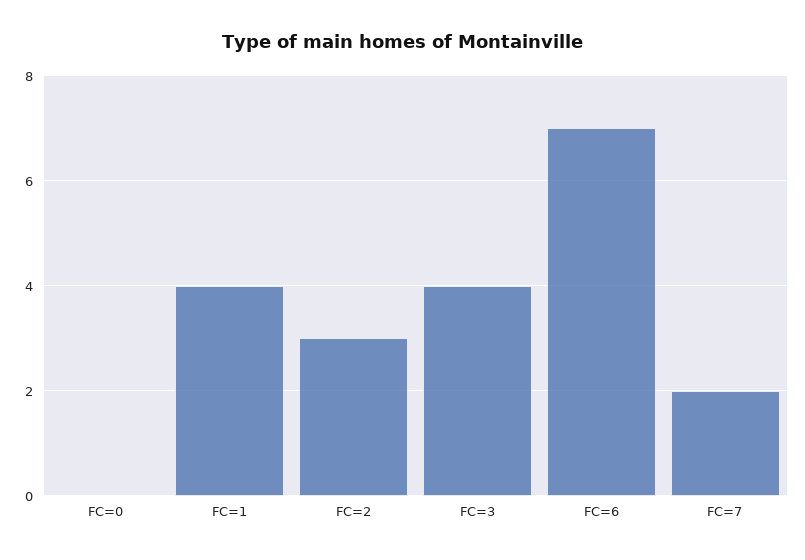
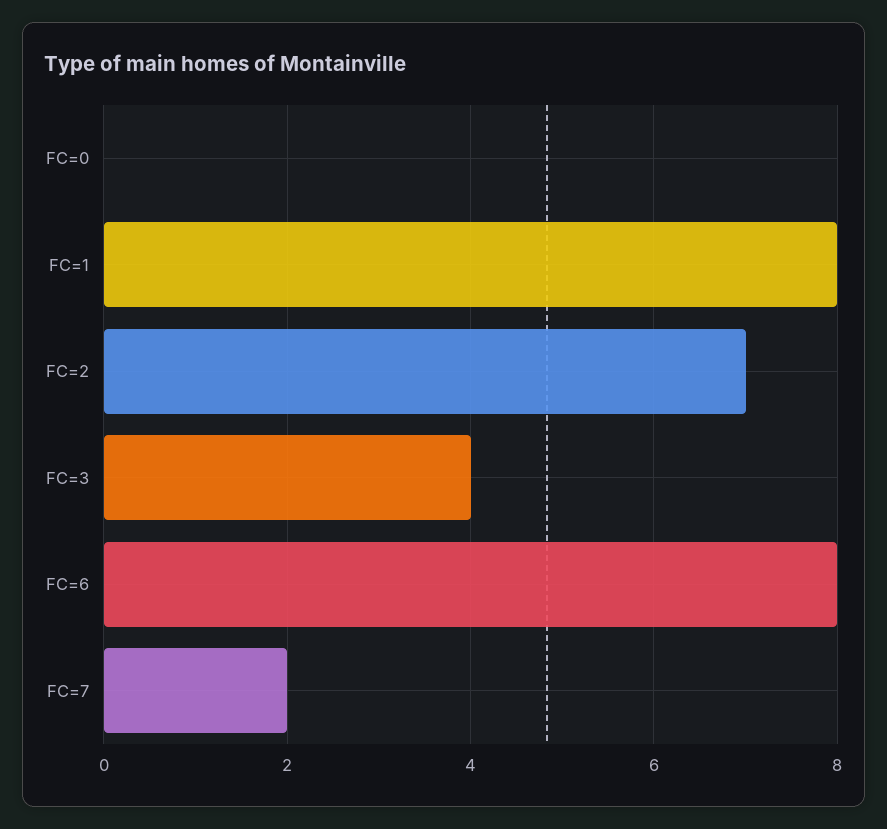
FC=1: 4 -> 8
FC=2: 3 -> 7
FC=6: 7 -> 8

